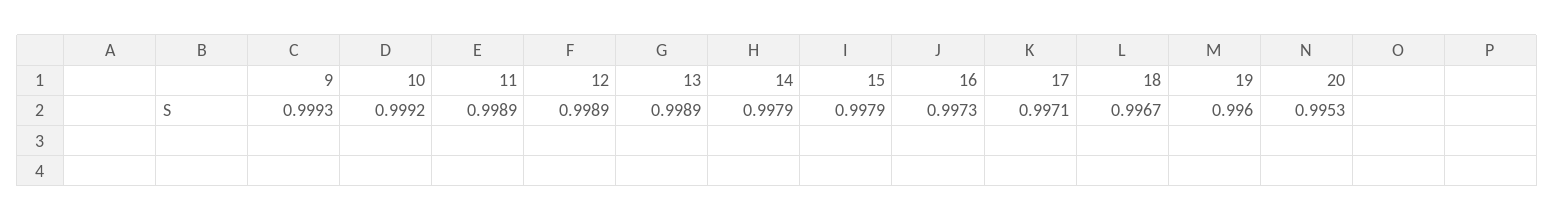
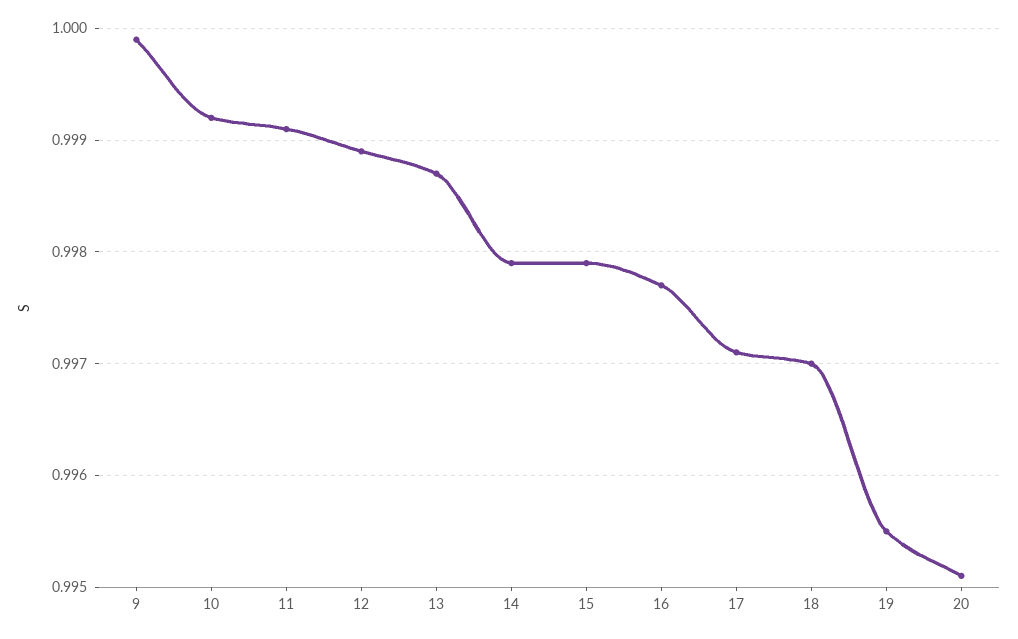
9: 0.9993 -> 0.9999
11: 0.9989 -> 0.9991
13: 0.9989 -> 0.9987
16: 0.9973 -> 0.9977
18: 0.9967 -> 0.997
19: 0.996 -> 0.9955
20: 0.9953 -> 0.9951

